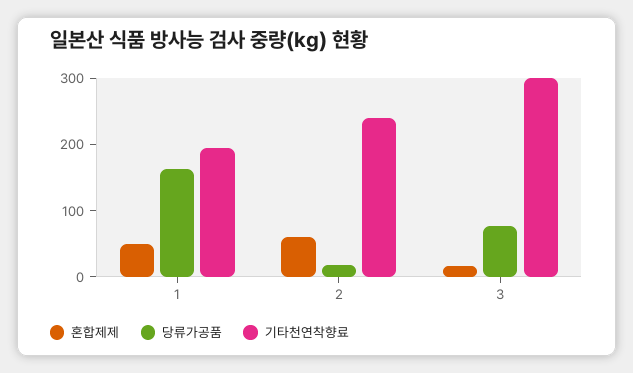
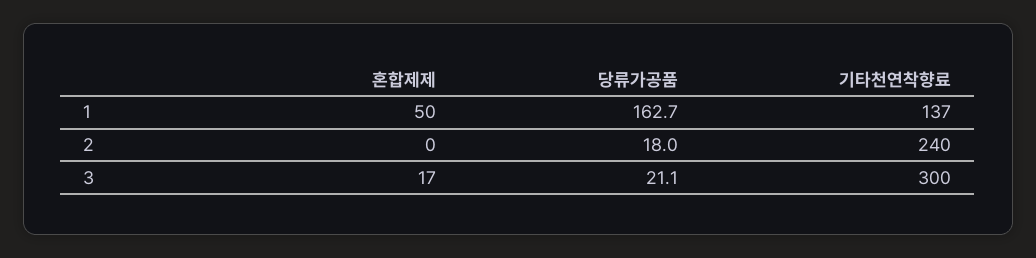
기타천연착향료, 1: 200 -> 137
혼합제제, 2: 60 -> 0
당류가공품, 3: 80 -> 21.1

